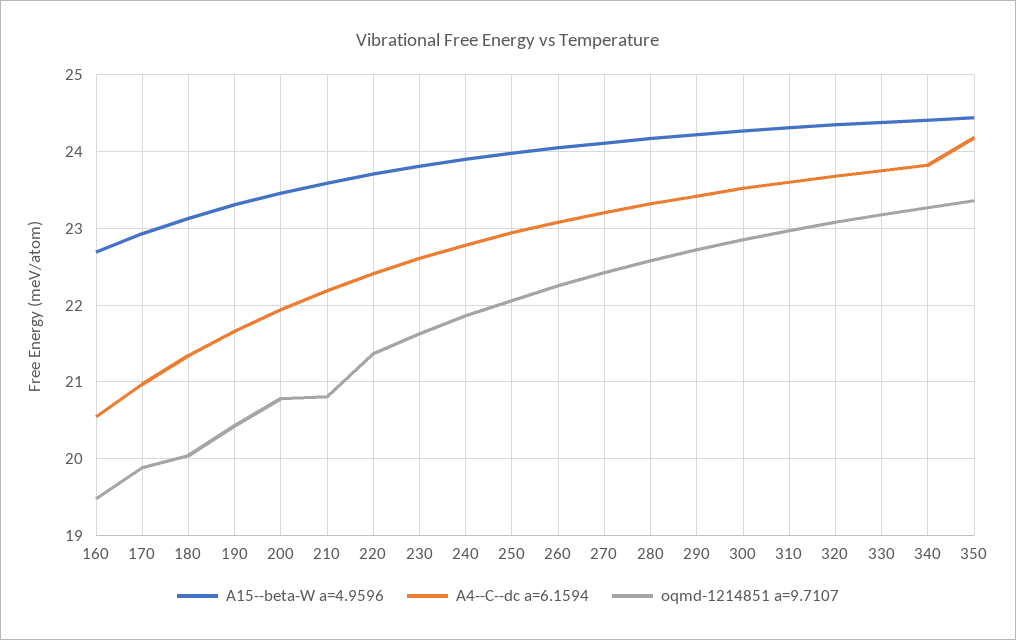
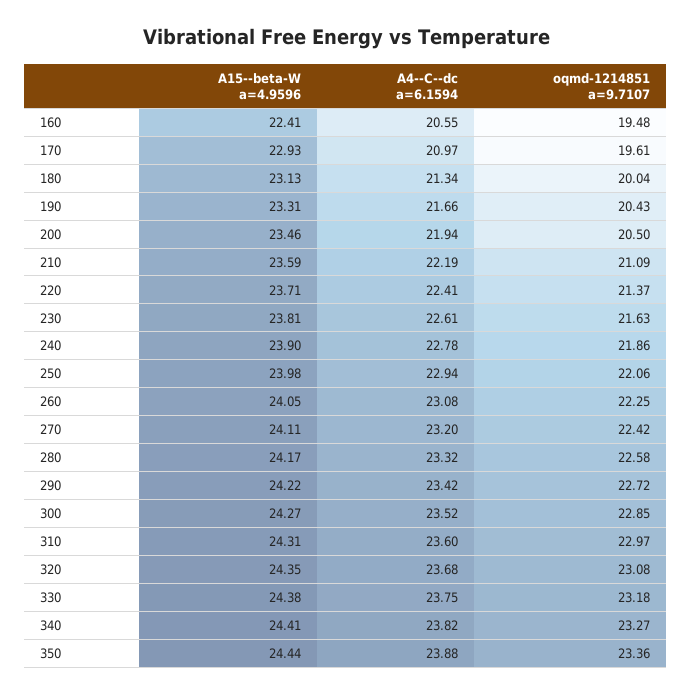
A15--beta-W a=4.9596, 160: 22.7 -> 22.41
oqmd-1214851 a=9.7107, 170: 19.9 -> 19.61
oqmd-1214851 a=9.7107, 200: 20.8 -> 20.5
oqmd-1214851 a=9.7107, 210: 20.8 -> 21.09
A4--C--dc a=6.1594, 350: 24.2 -> 23.88

